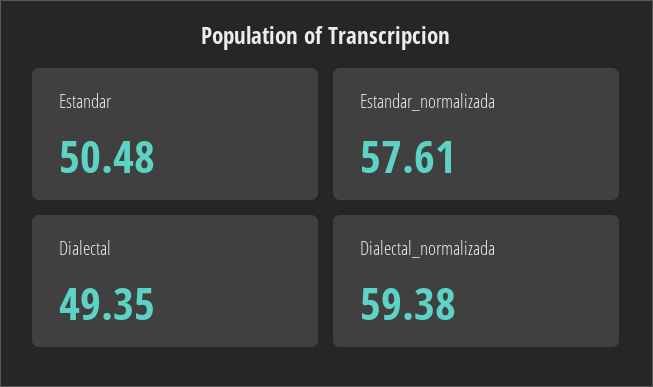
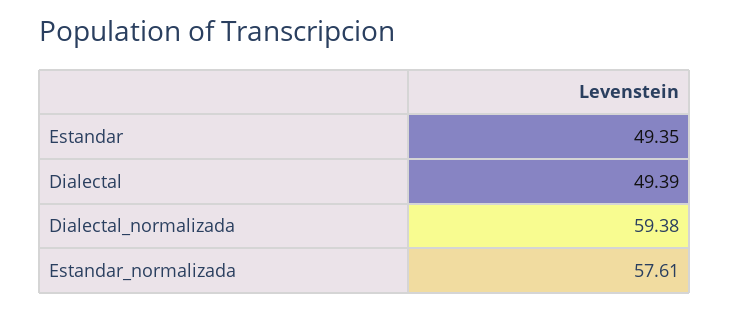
Estandar: 50.48 -> 49.35
Dialectal: 49.35 -> 49.39

